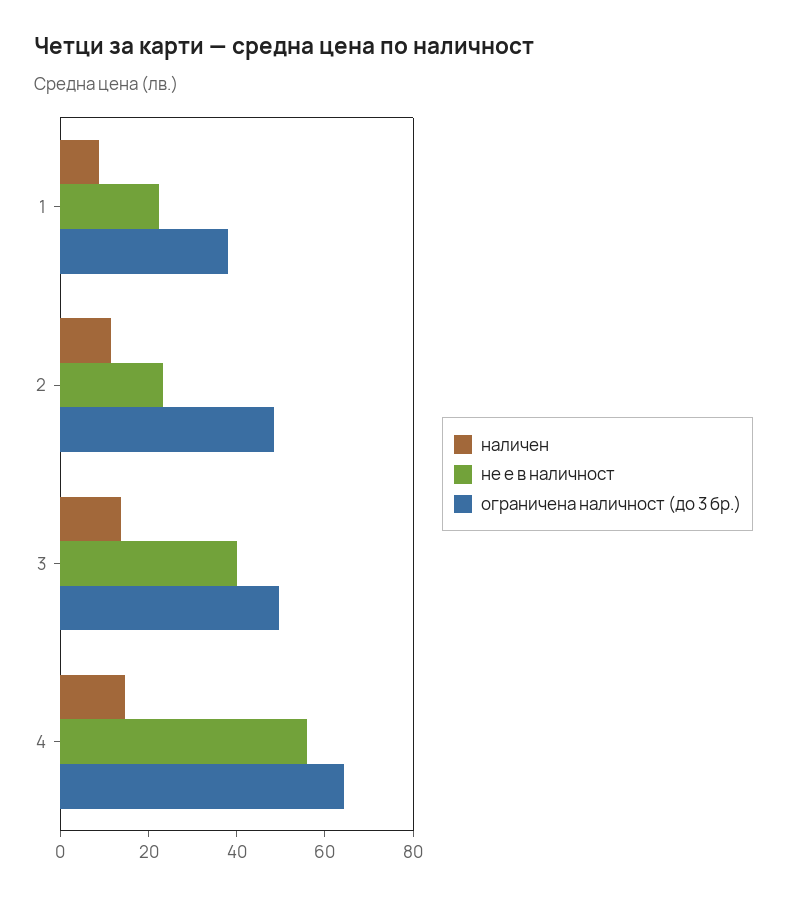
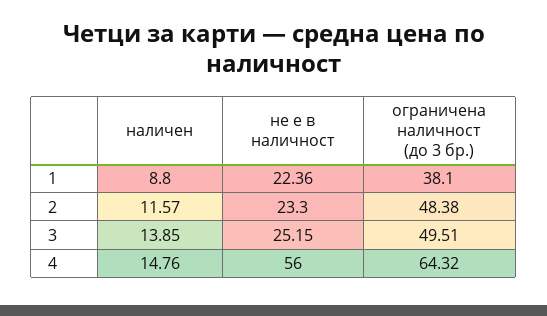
не е в наличност, 3: 40 -> 25.15

